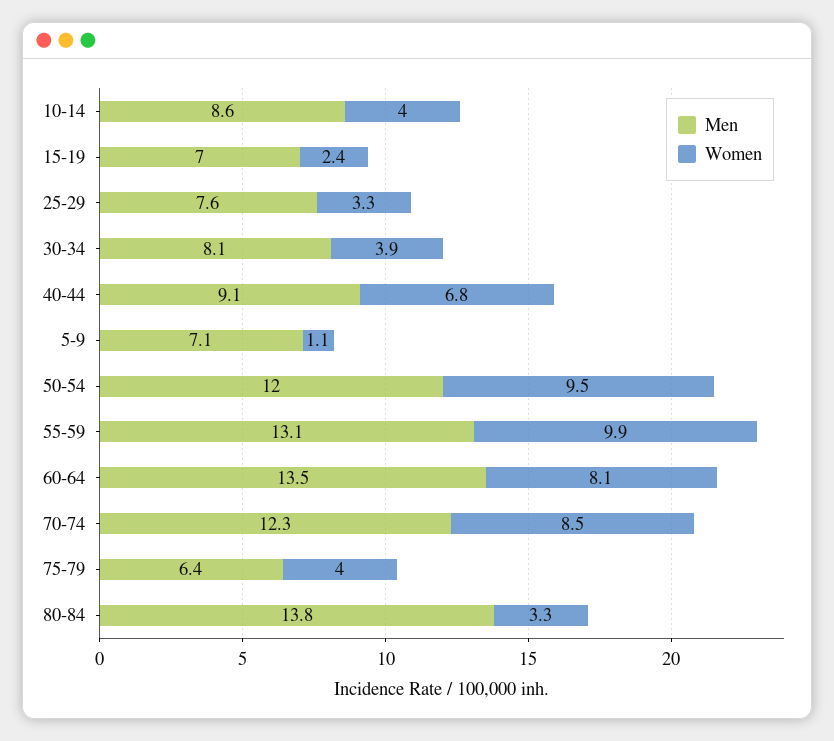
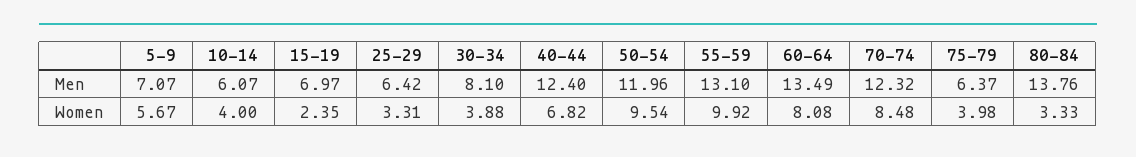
Men, 10-14: 8.6 -> 6.07
Men, 25-29: 7.6 -> 6.42
Men, 40-44: 9.1 -> 12.4
Women, 5-9: 1.1 -> 5.67

